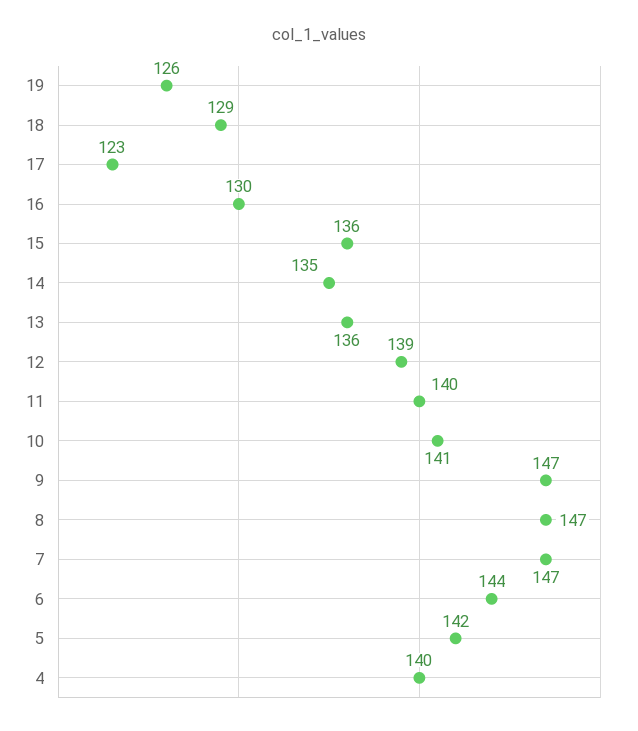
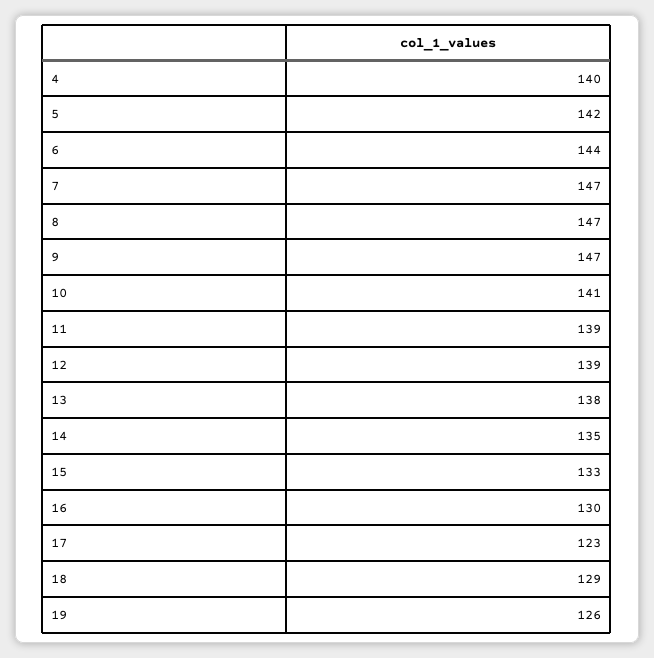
15: 136 -> 133
13: 136 -> 138
11: 140 -> 139

